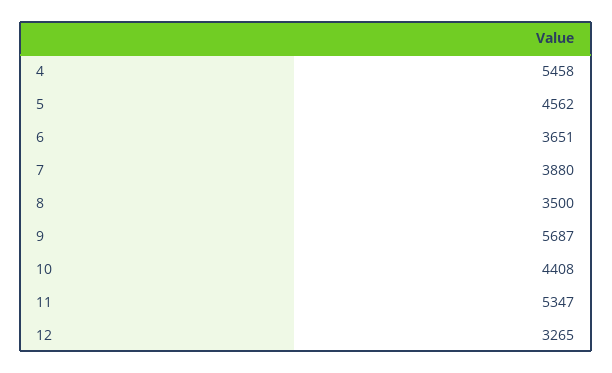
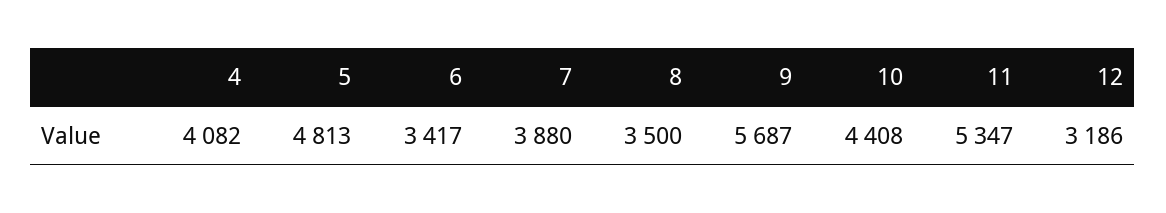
4: 5458 -> 4082
5: 4562 -> 4813
6: 3651 -> 3417
12: 3265 -> 3186

